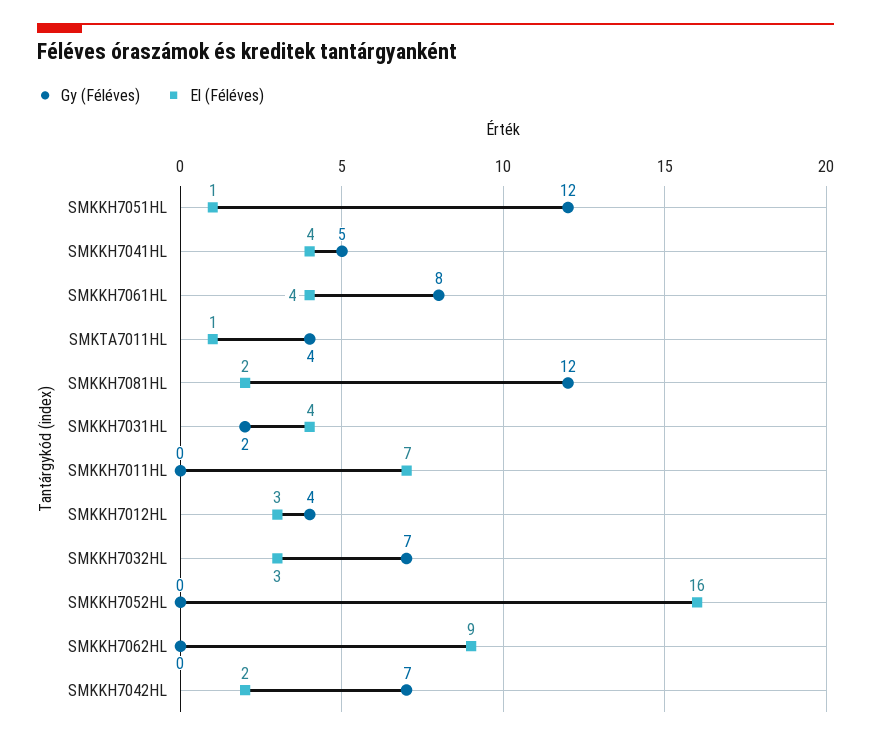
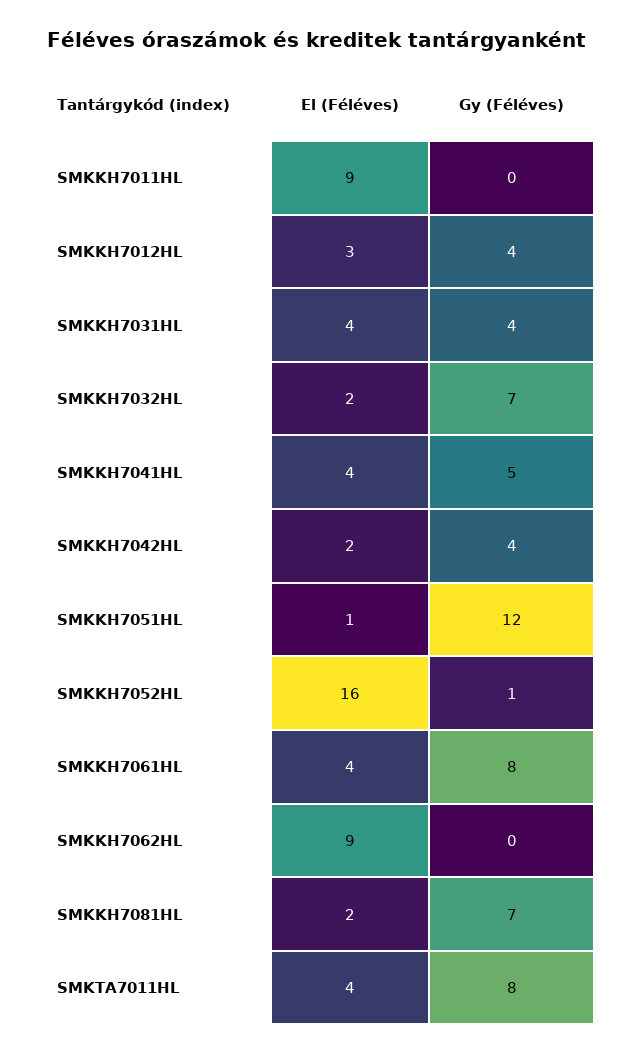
Gy (Féléves), SMKTA7011HL: 4 -> 8
El (Féléves), SMKTA7011HL: 1 -> 4
Gy (Féléves), SMKKH7081HL: 12 -> 7
Gy (Féléves), SMKKH7031HL: 2 -> 4
El (Féléves), SMKKH7011HL: 7 -> 9
El (Féléves), SMKKH7032HL: 3 -> 2
Gy (Féléves), SMKKH7052HL: 0 -> 1
Gy (Féléves), SMKKH7042HL: 7 -> 4

